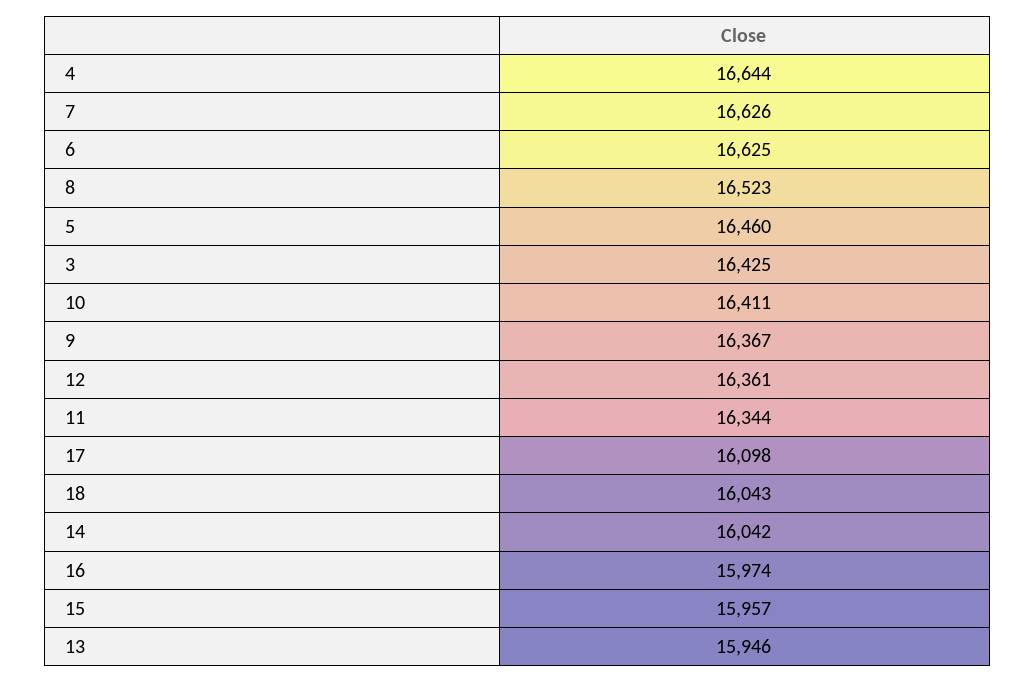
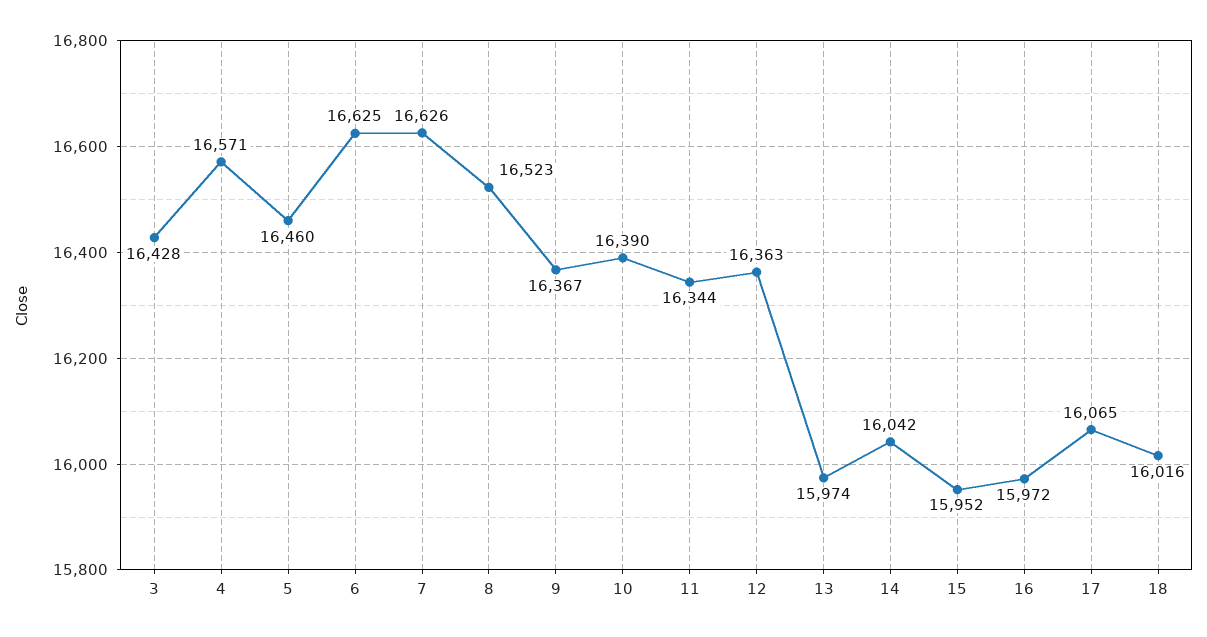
4: 16644 -> 16571
3: 16425 -> 16428
10: 16411 -> 16390
12: 16361 -> 16363
17: 16098 -> 16065
18: 16043 -> 16016
16: 15974 -> 15972
15: 15957 -> 15952
13: 15946 -> 15974

